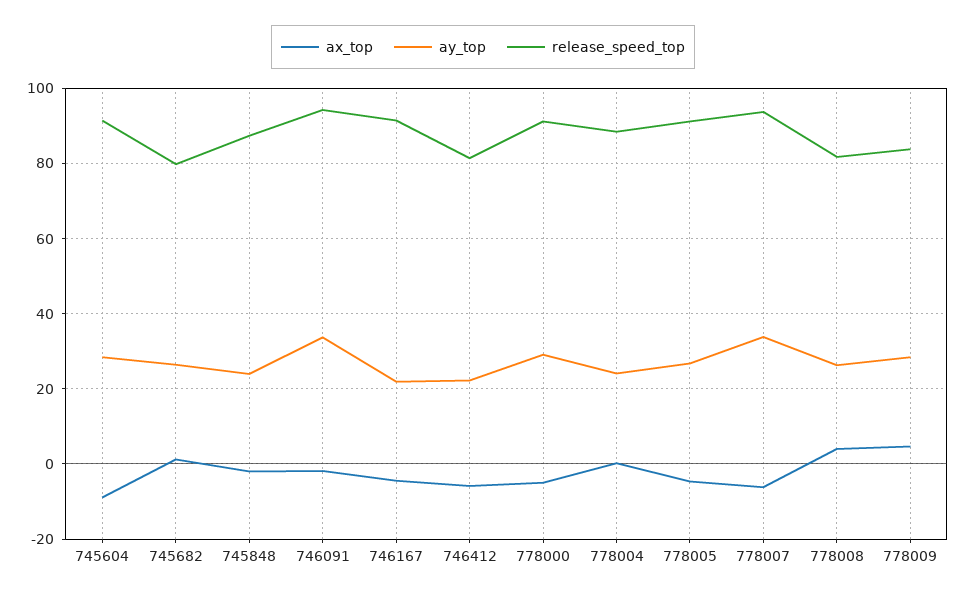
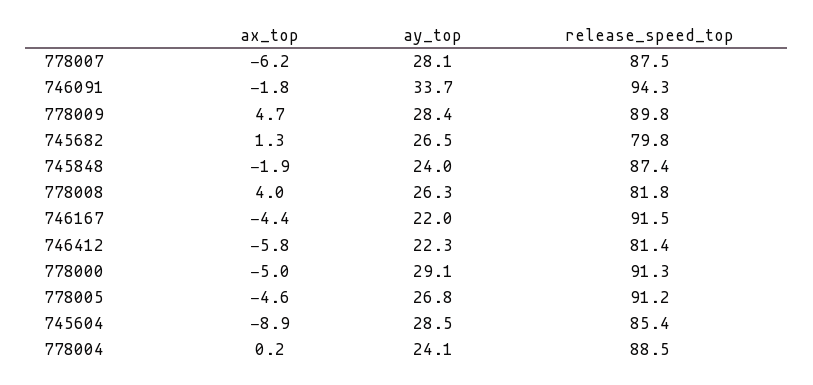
release_speed_top, 745604: 92 -> 85.4
ay_top, 778007: 34 -> 28.1
release_speed_top, 778007: 94 -> 87.5
release_speed_top, 778009: 84 -> 89.8

